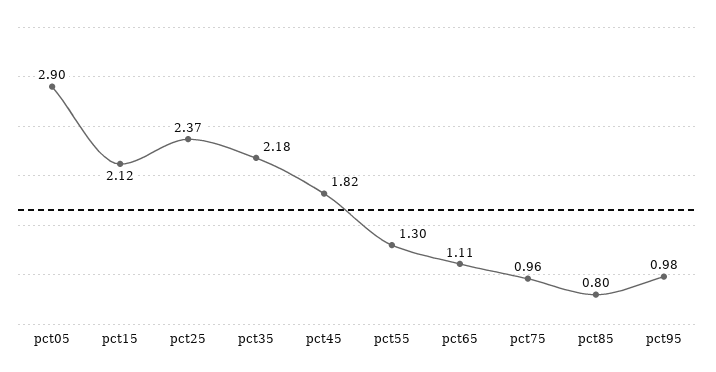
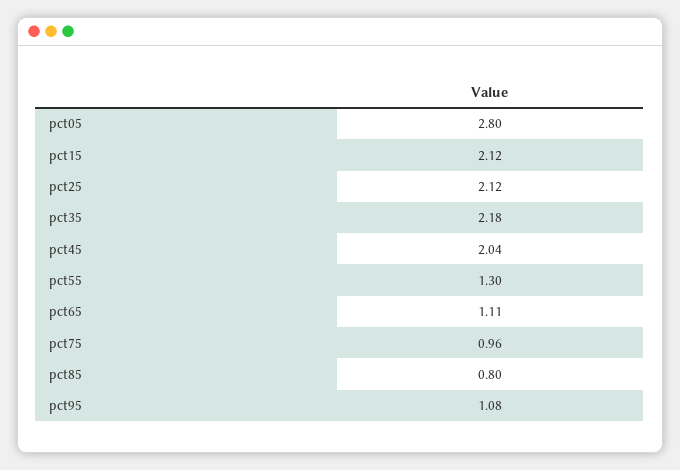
pct05: 2.9 -> 2.8
pct25: 2.37 -> 2.12
pct45: 1.82 -> 2.04
pct95: 0.98 -> 1.08

